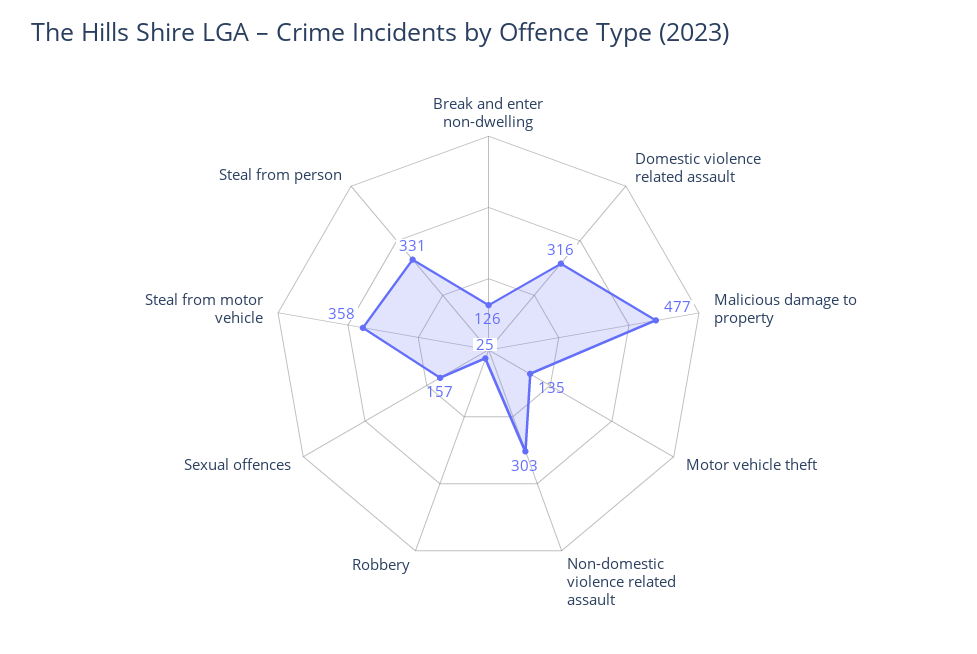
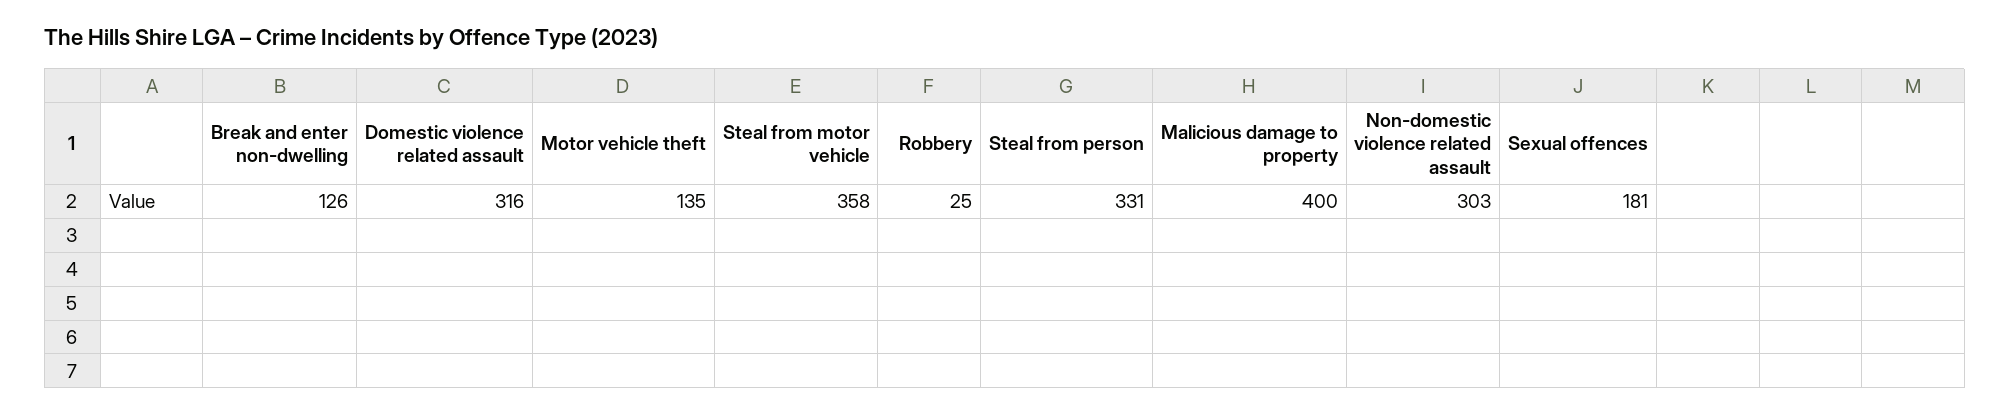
Malicious damage to property: 477 -> 400
Sexual offences: 157 -> 181

